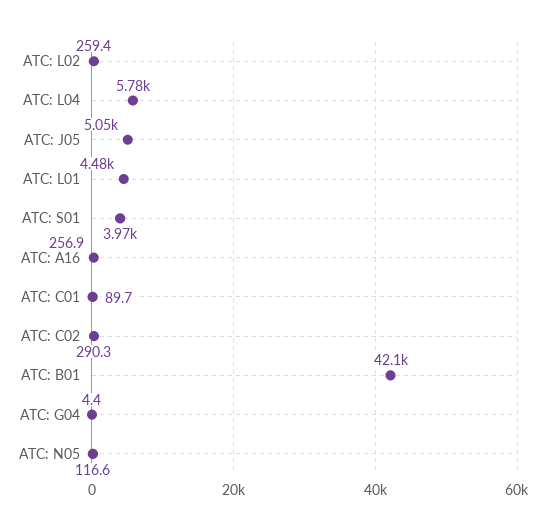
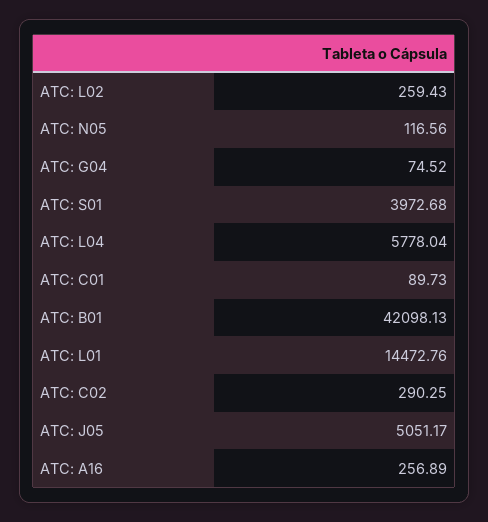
ATC: L01: 4480 -> 14472.76
ATC: G04: 4.4 -> 74.52

